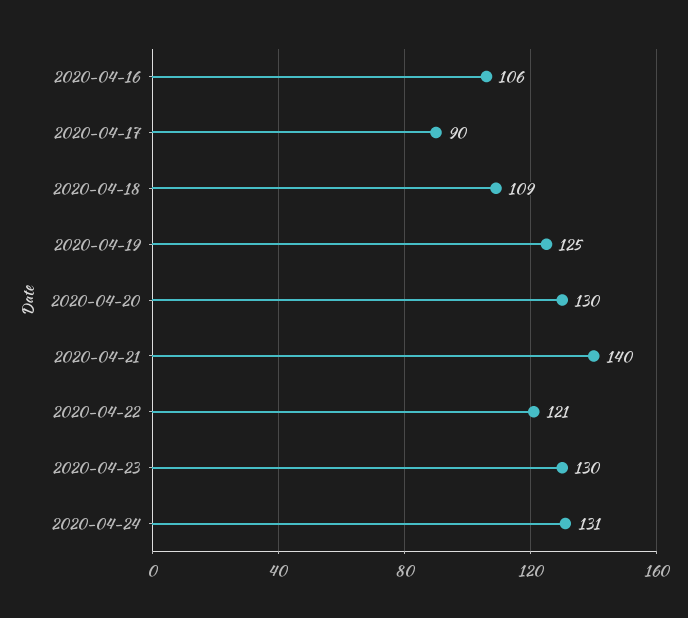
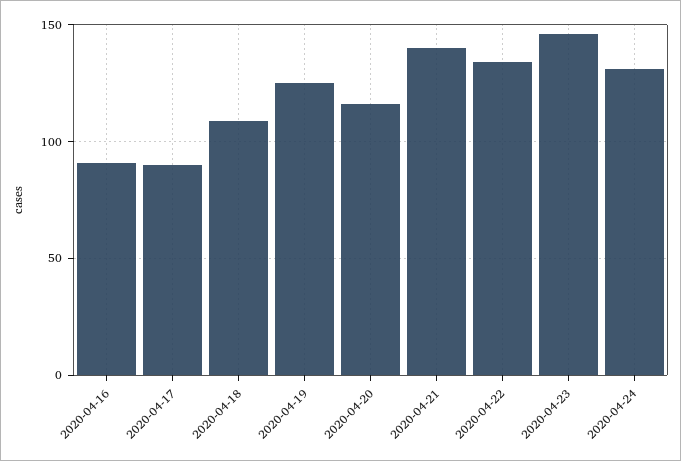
2020-04-16: 106 -> 90
2020-04-20: 130 -> 115
2020-04-22: 121 -> 135
2020-04-23: 130 -> 145

